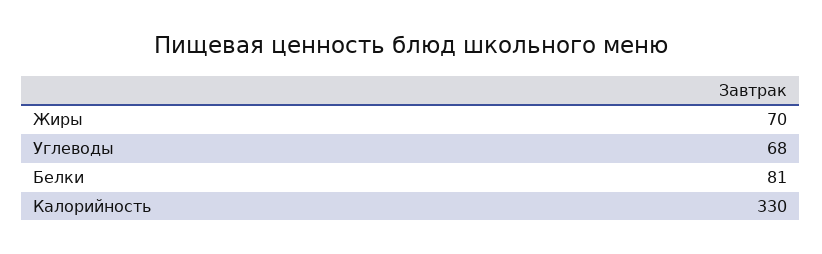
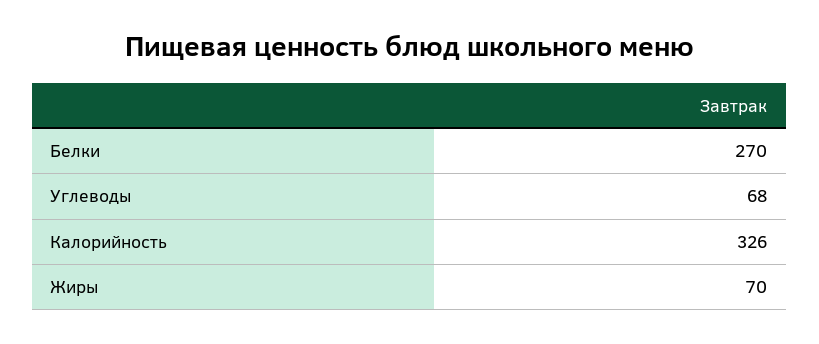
Белки: 81 -> 270
Калорийность: 330 -> 326

